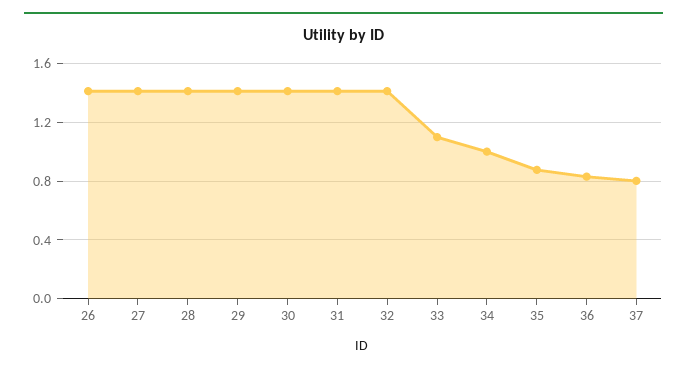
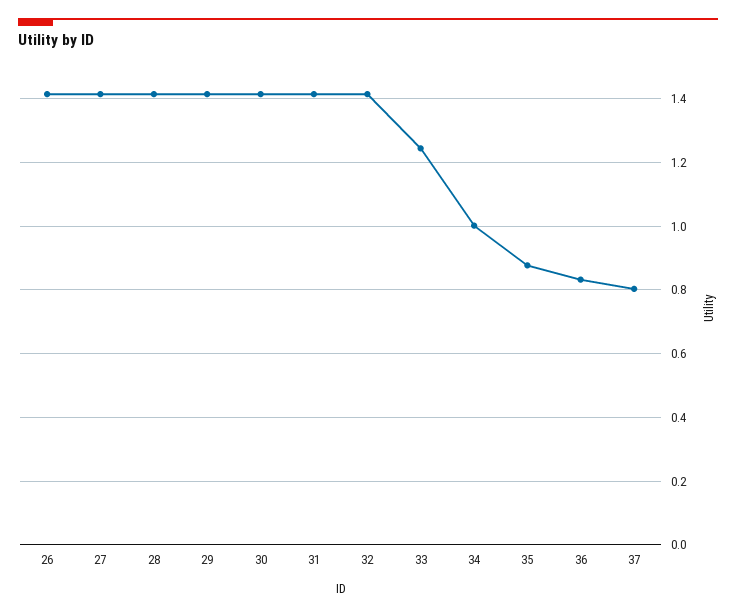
33: 1.1 -> 1.24

